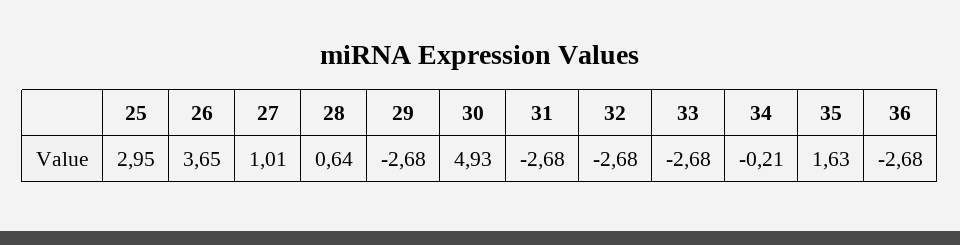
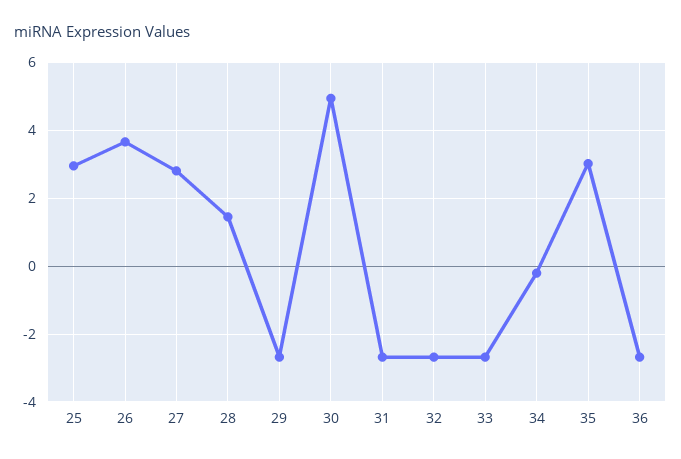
27: 1.01 -> 2.8
28: 0.64 -> 1.4
35: 1.63 -> 3

